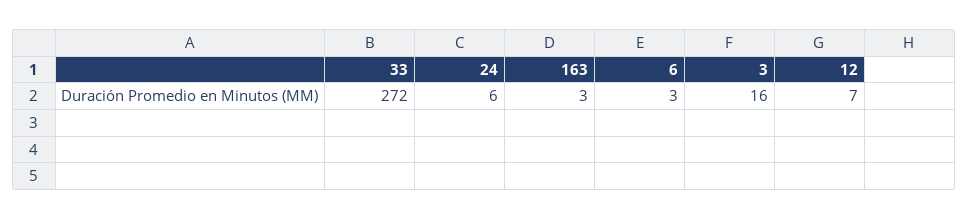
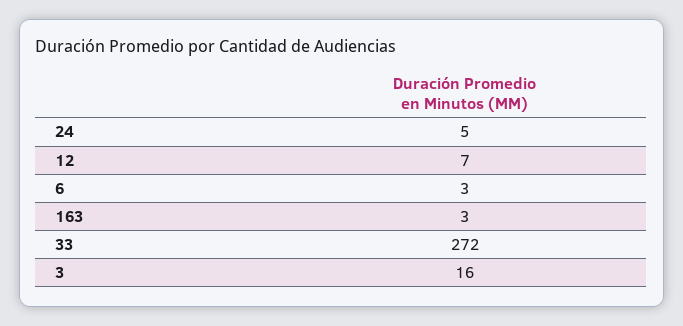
24: 6 -> 5

